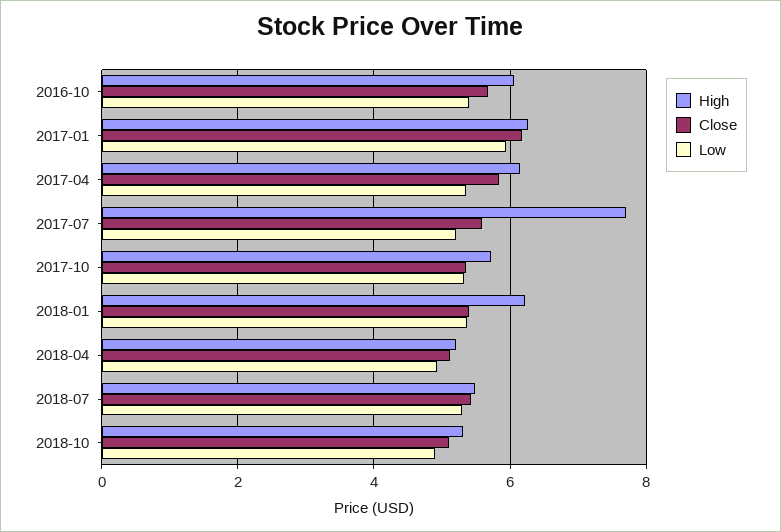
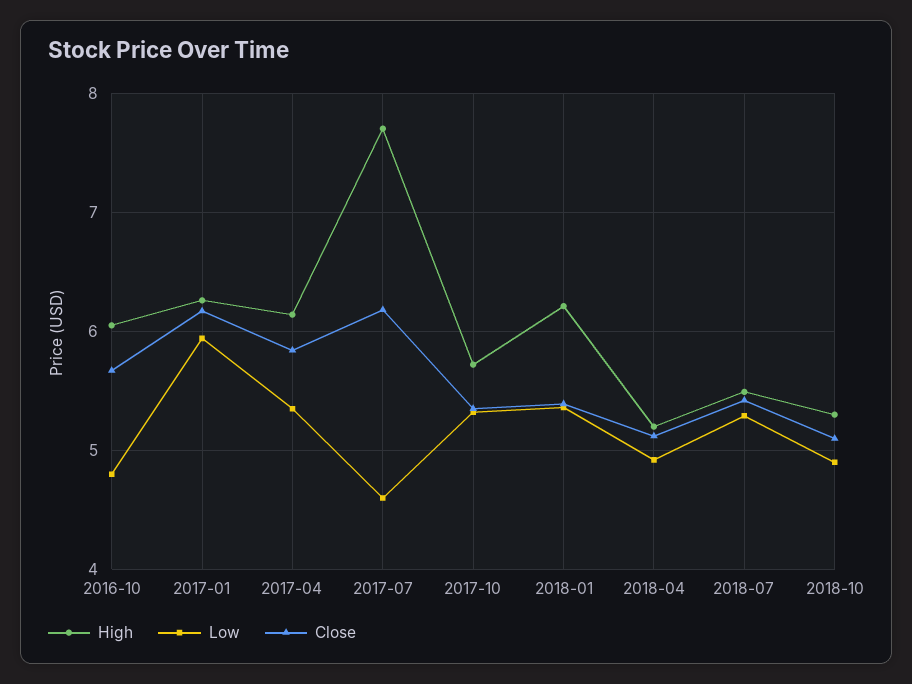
Low, 2016-10: 5.4 -> 4.8
Close, 2017-07: 5.6 -> 6.2
Low, 2017-07: 5.2 -> 4.6

